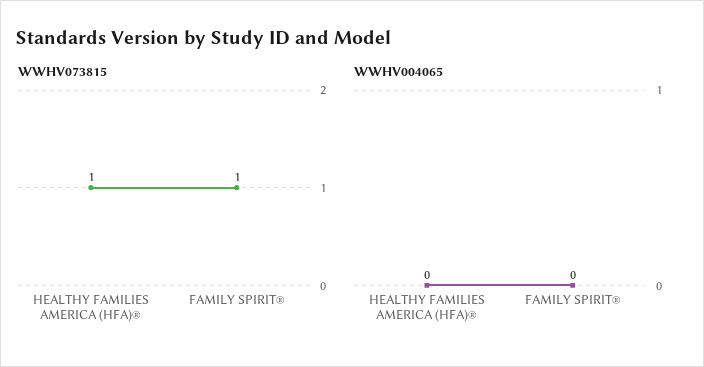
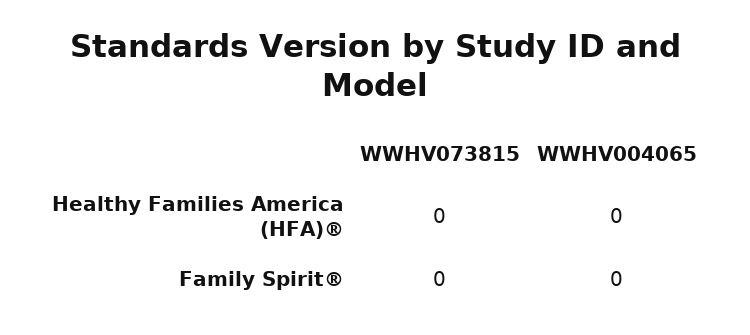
WWHV073815, HEALTHY FAMILIES AMERICA (HFA)®: 1 -> 0
WWHV073815, FAMILY SPIRIT®: 1 -> 0

